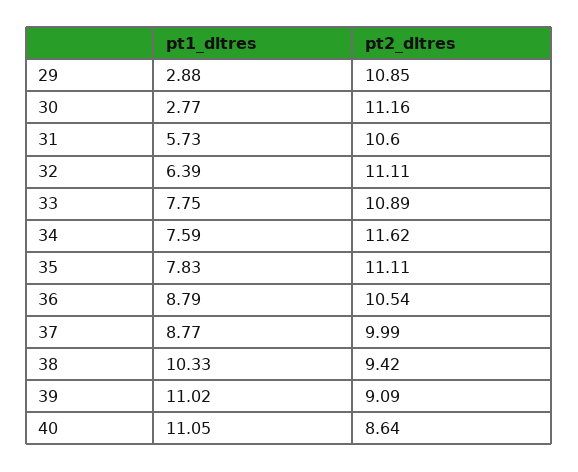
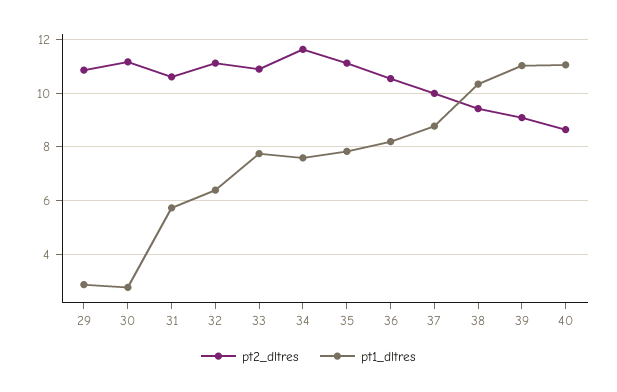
pt1_dltres, 36: 8.79 -> 8.25

